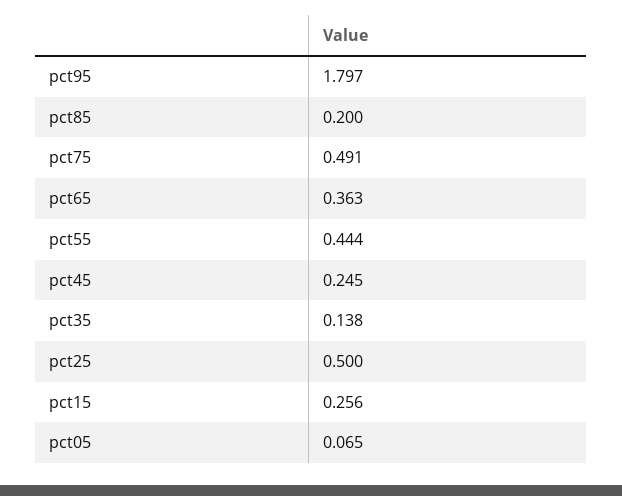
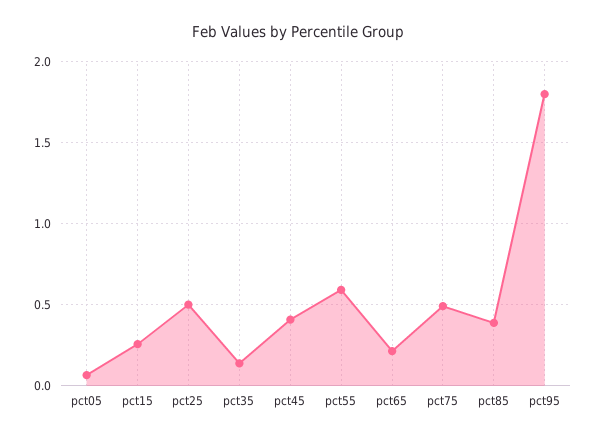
pct85: 0.2 -> 0.4
pct65: 0.363 -> 0.2
pct55: 0.444 -> 0.6
pct45: 0.245 -> 0.4

